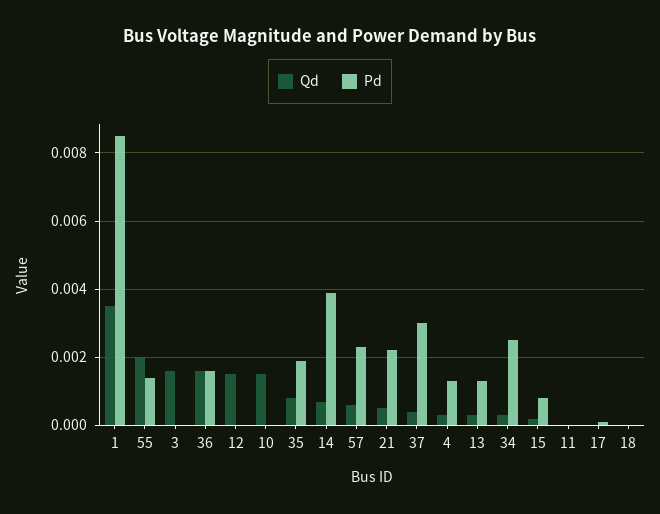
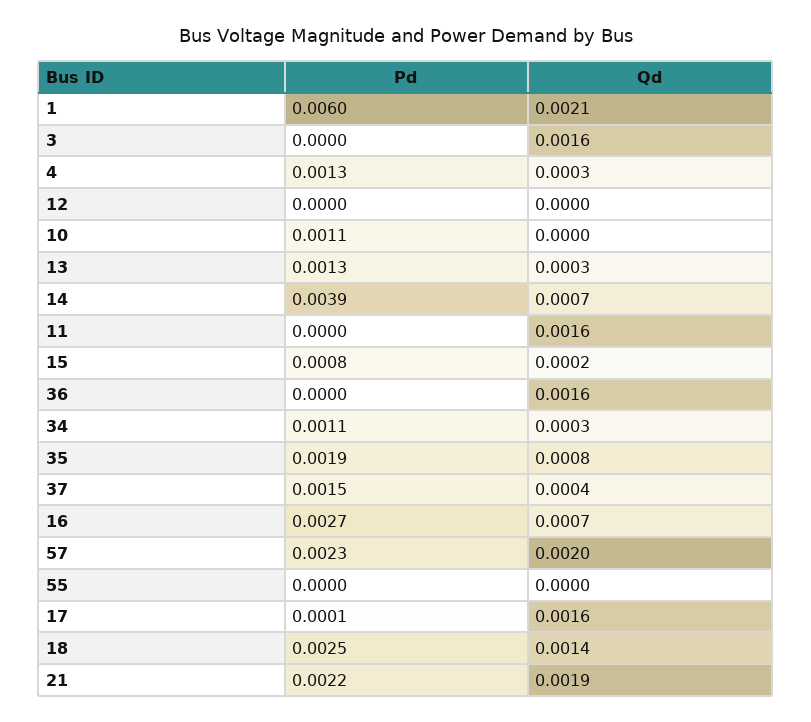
Qd, 1: 0.0035 -> 0.0021
Pd, 1: 0.0085 -> 0.006
Qd, 55: 0.002 -> 0
Pd, 55: 0.0015 -> 0
Pd, 36: 0.0015 -> 0
Qd, 12: 0.0015 -> 0
Qd, 10: 0.0015 -> 0
Pd, 10: 0 -> 0.0011
Qd, 57: 0.0005 -> 0.002
Qd, 21: 0.0005 -> 0.0019
Pd, 37: 0.003 -> 0.0015
Pd, 34: 0.0025 -> 0.0011
Qd, 11: 0 -> 0.0016
Qd, 17: 0 -> 0.0016
Qd, 18: 0 -> 0.0014
Pd, 18: 0 -> 0.0025
Pd, 16: none -> 0.0027
Qd, 16: none -> 0.0007

